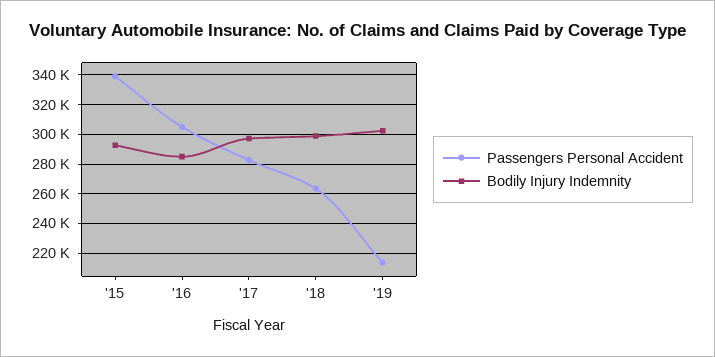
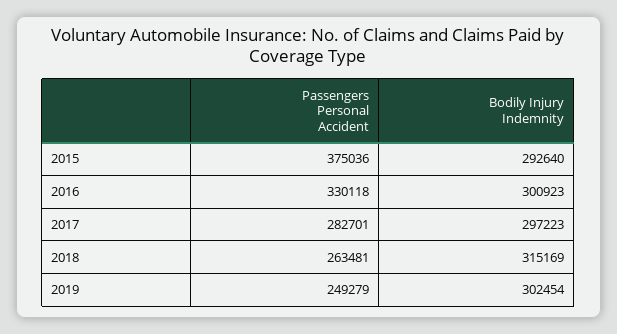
Passengers Personal Accident, '15: 340000 -> 375036
Passengers Personal Accident, '16: 305000 -> 330118
Bodily Injury Indemnity, '16: 285000 -> 300923
Bodily Injury Indemnity, '18: 300000 -> 315169
Passengers Personal Accident, '19: 215000 -> 249279

